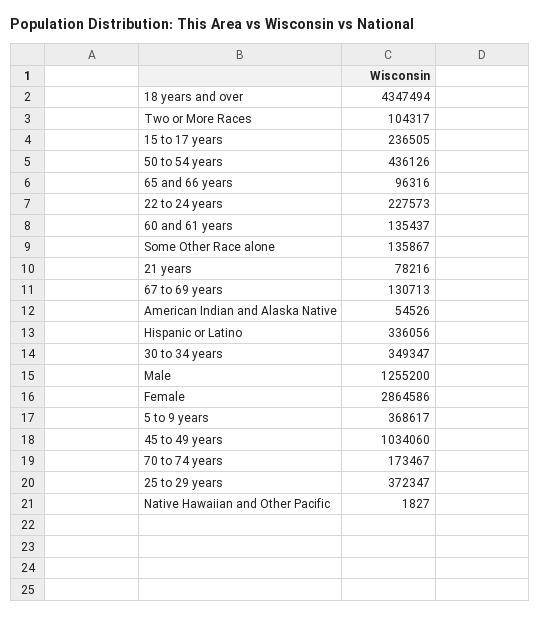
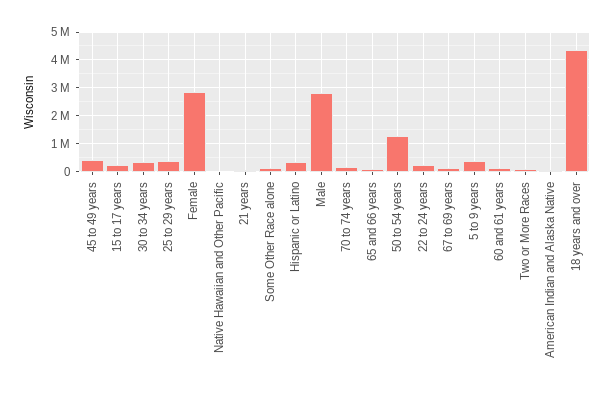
50 to 54 years: 436126 -> 1250000
Male: 1255200 -> 2750000
45 to 49 years: 1034060 -> 500000

